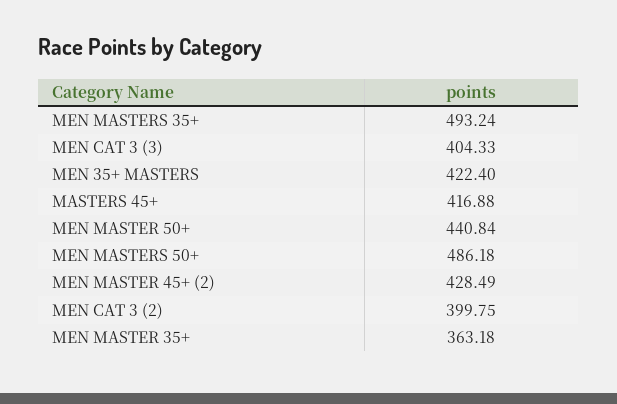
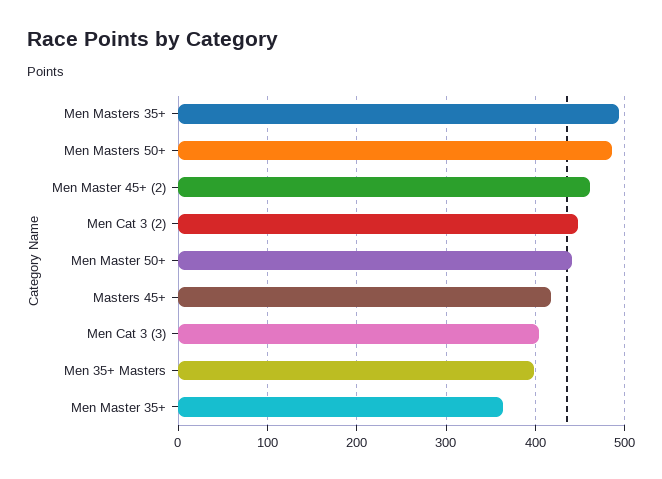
MEN 35+ MASTERS: 422.4 -> 400
MEN MASTER 45+ (2): 428.49 -> 460
MEN CAT 3 (2): 399.75 -> 450

